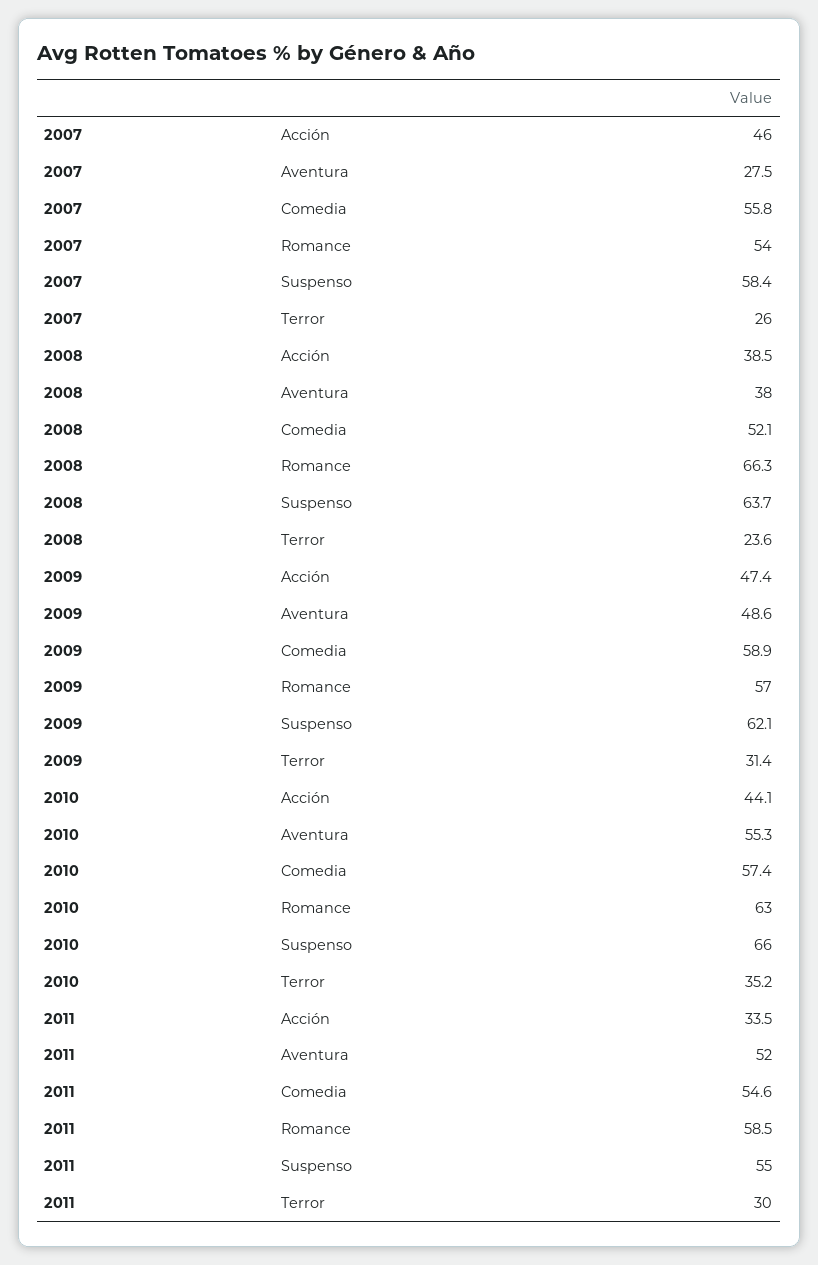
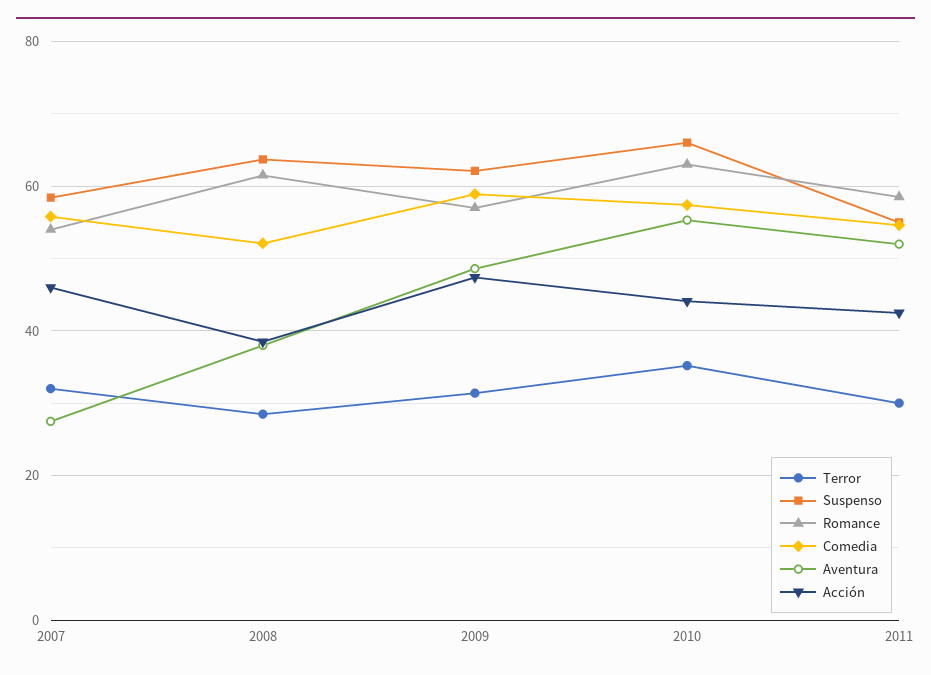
Terror, 2007: 26 -> 32
Romance, 2008: 66.3 -> 62
Terror, 2008: 23.6 -> 28
Acción, 2011: 33.5 -> 42

